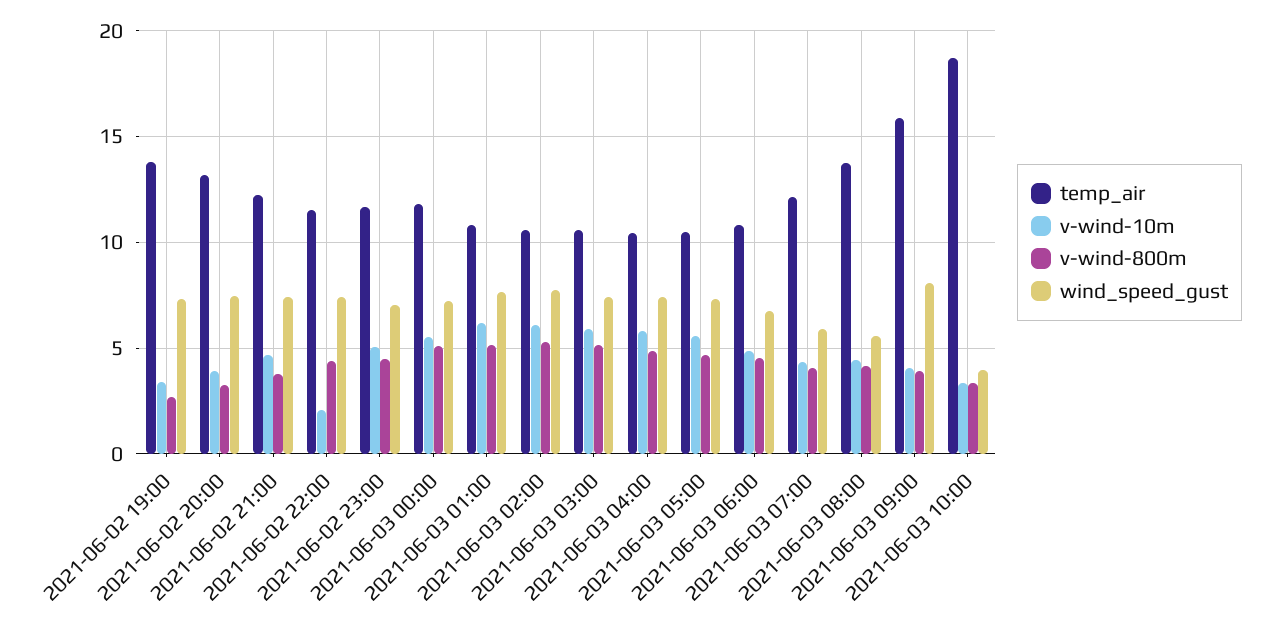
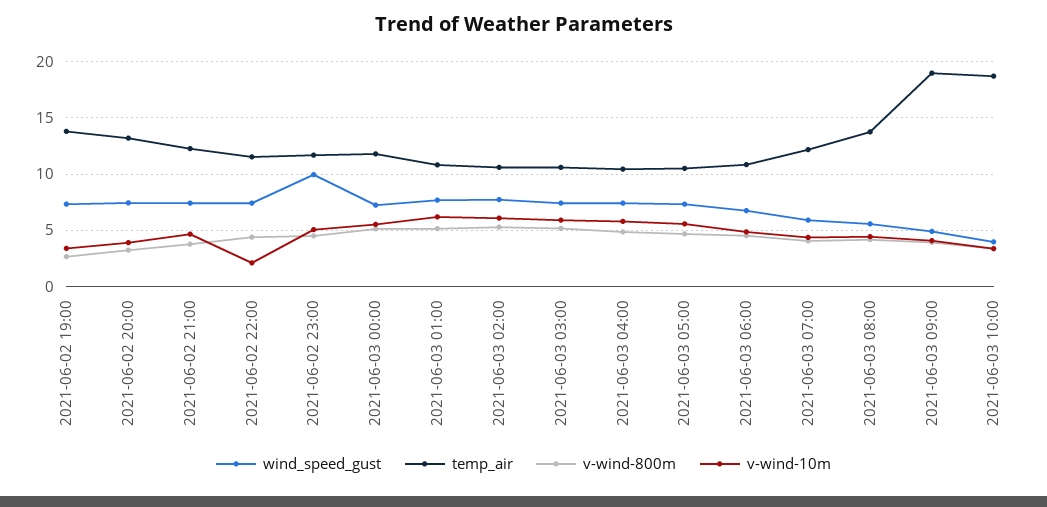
wind_speed_gust, 2021-06-02 23:00: 7 -> 10
temp_air, 2021-06-03 09:00: 16 -> 19
wind_speed_gust, 2021-06-03 09:00: 8 -> 5

